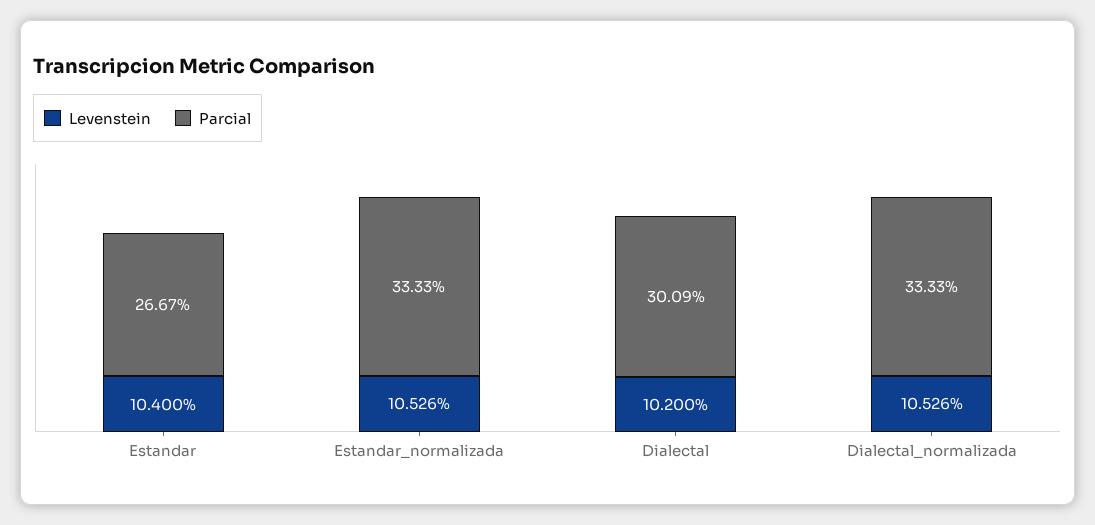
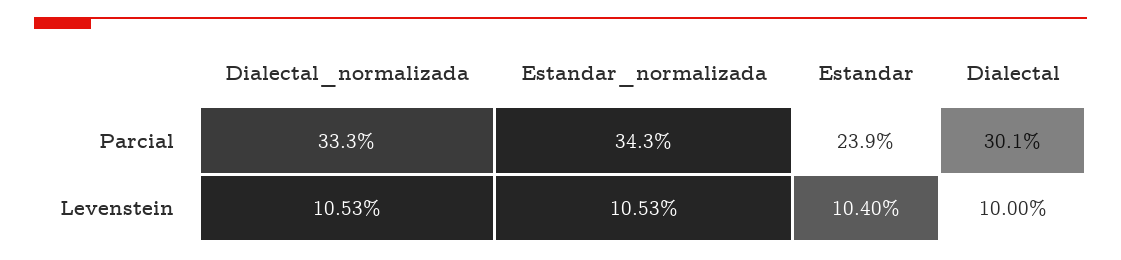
Parcial, Estandar: 26.67 -> 23.9
Parcial, Estandar_normalizada: 33.33 -> 34.3
Levenstein, Dialectal: 10.2 -> 10

